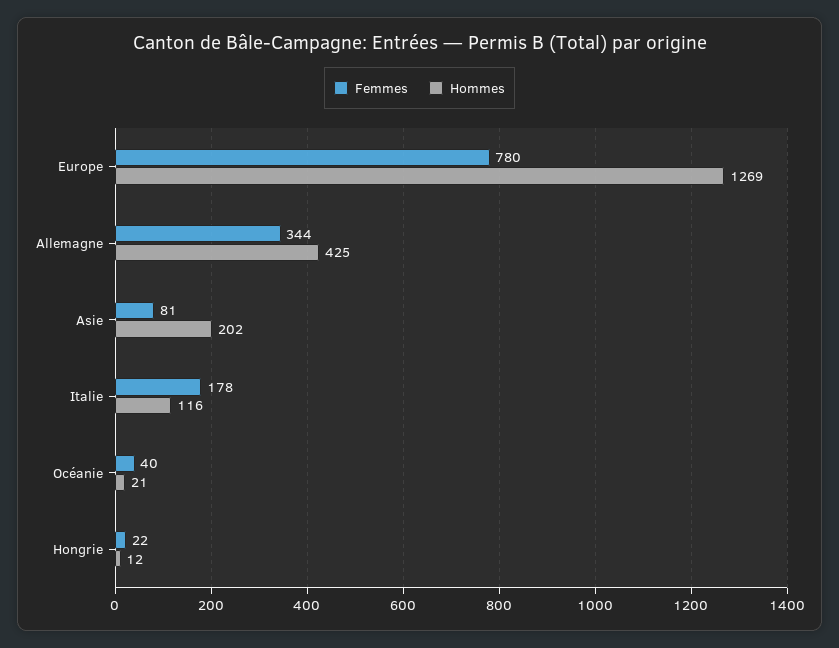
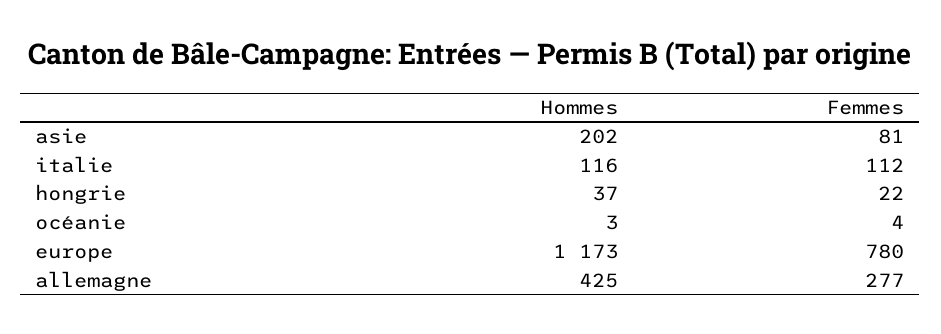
Hommes, Europe: 1269 -> 1173
Femmes, Allemagne: 344 -> 277
Femmes, Italie: 178 -> 112
Femmes, Océanie: 40 -> 4
Hommes, Océanie: 21 -> 3
Hommes, Hongrie: 12 -> 37

